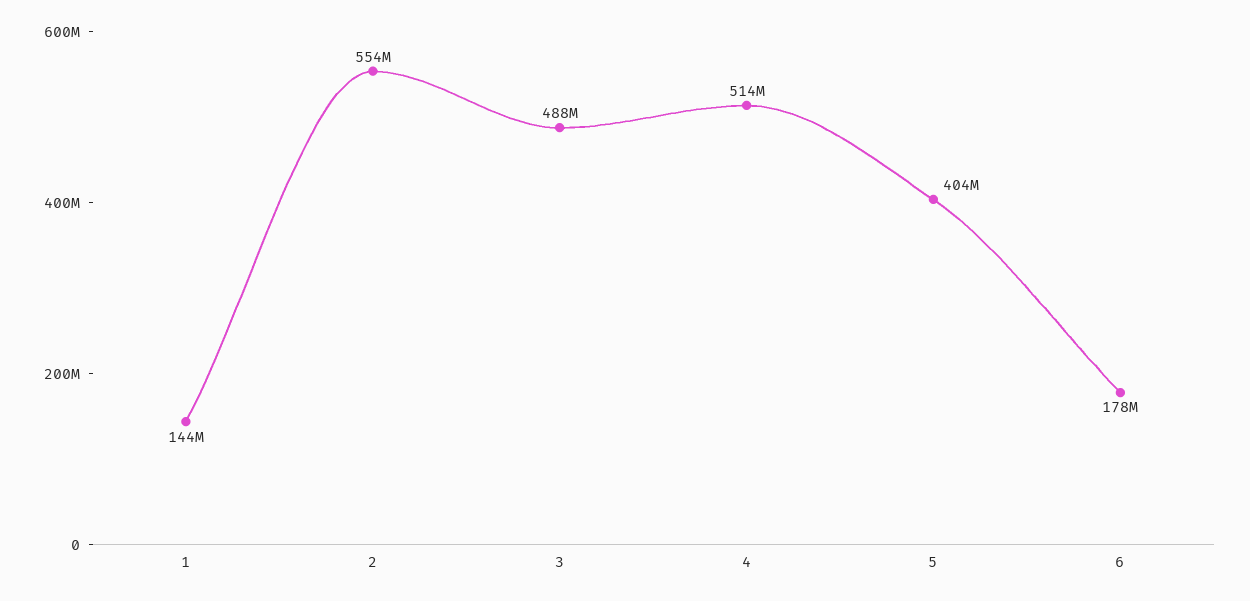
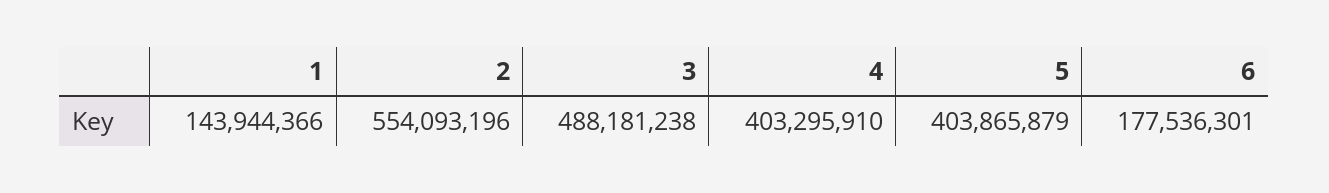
4: 514000000 -> 403295910

